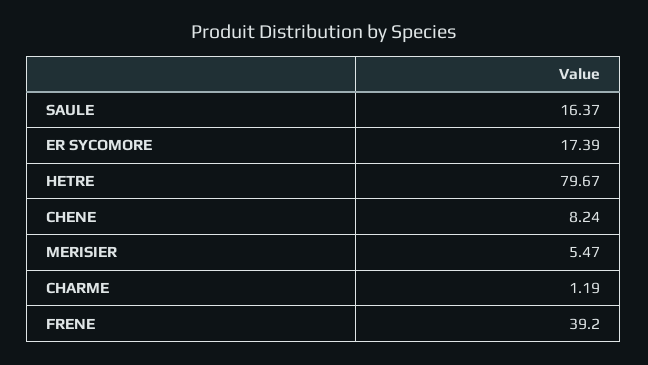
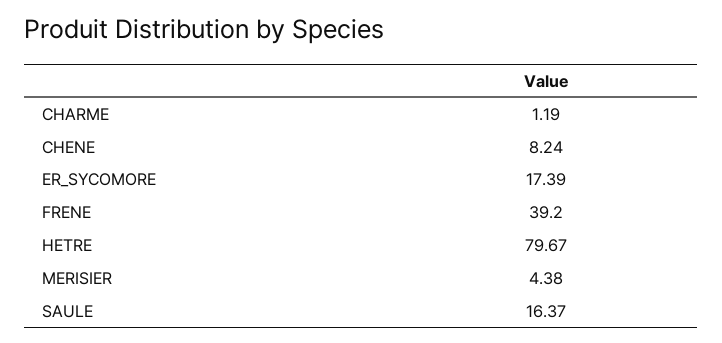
MERISIER: 5.47 -> 4.38

